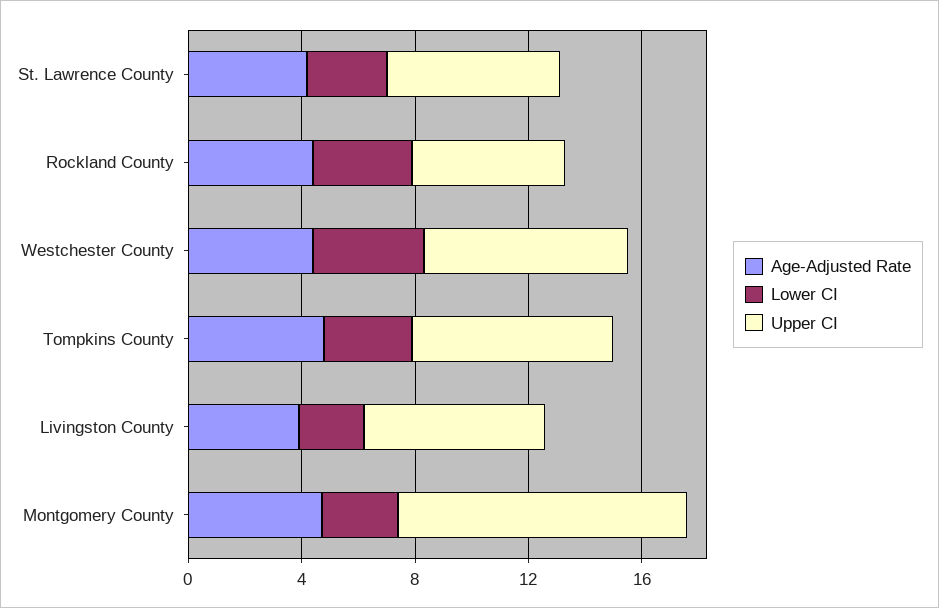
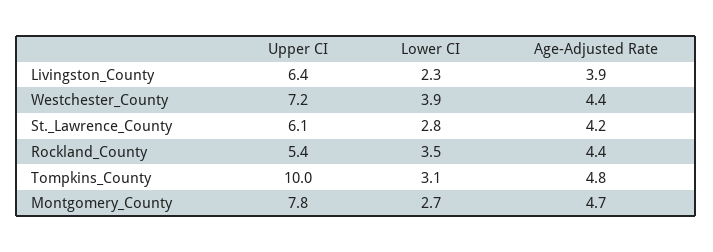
Upper CI, Tompkins County: 7 -> 10
Upper CI, Montgomery County: 10 -> 7.8

